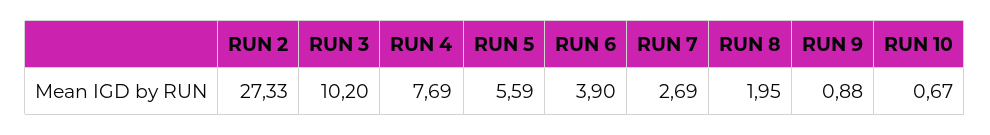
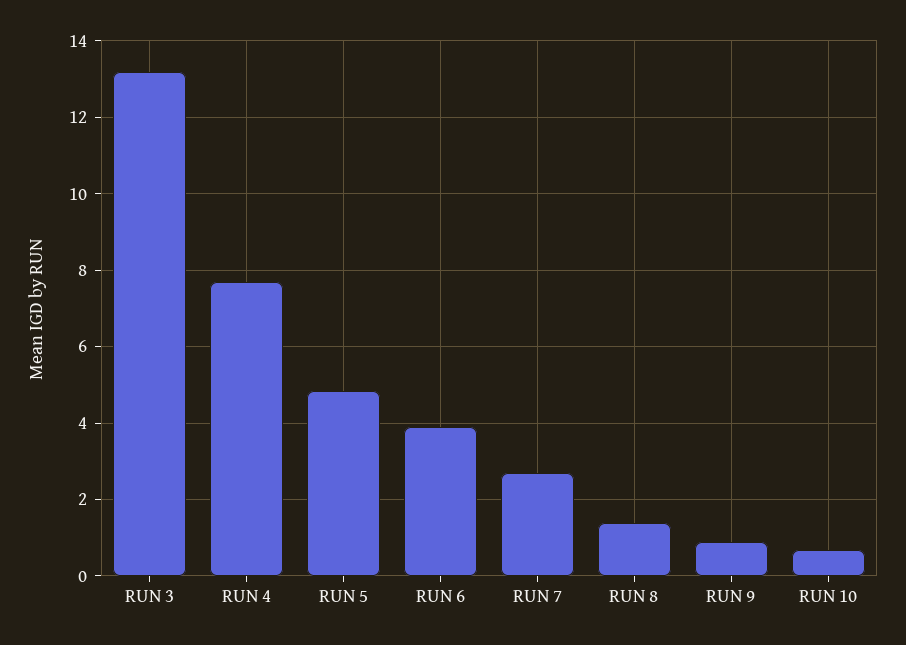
RUN 2: 27.33 -> none
RUN 3: 10.2 -> 13.2
RUN 5: 5.59 -> 4.8
RUN 8: 1.95 -> 1.4

